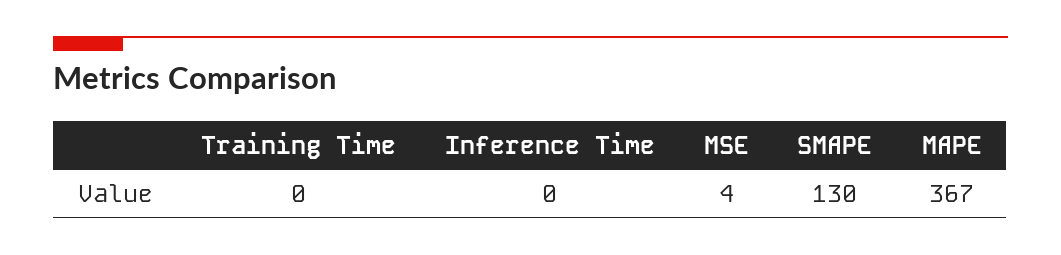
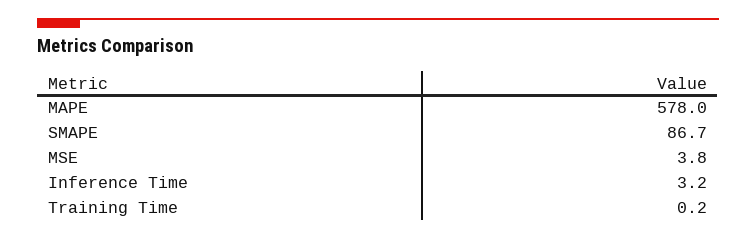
Inference Time: 0 -> 3.2
SMAPE: 130 -> 86.7
MAPE: 367 -> 578

